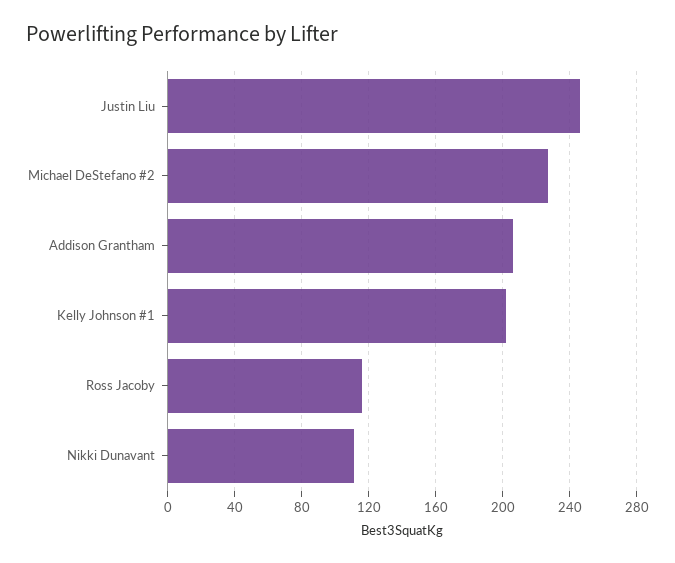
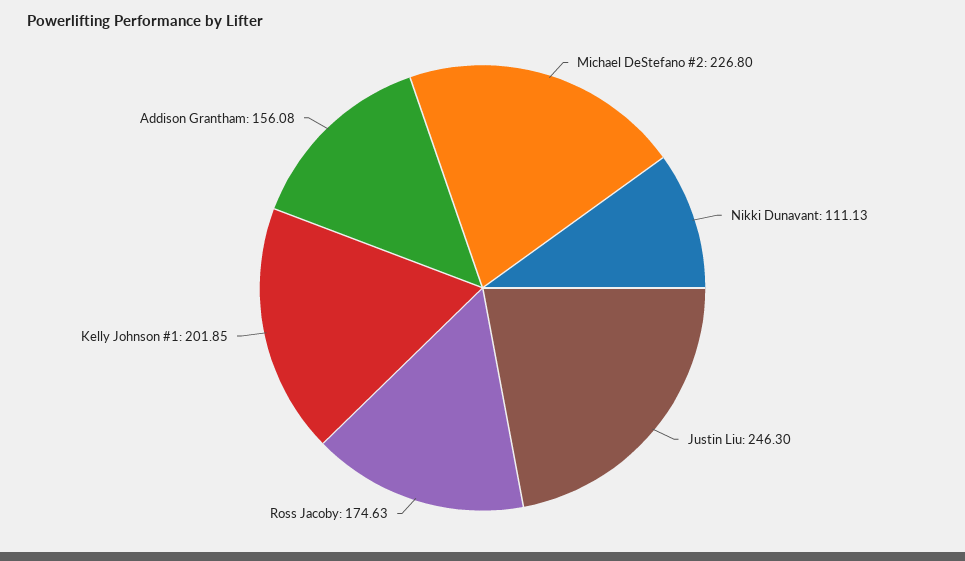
Addison Grantham: 205 -> 156.08
Ross Jacoby: 115 -> 174.63

